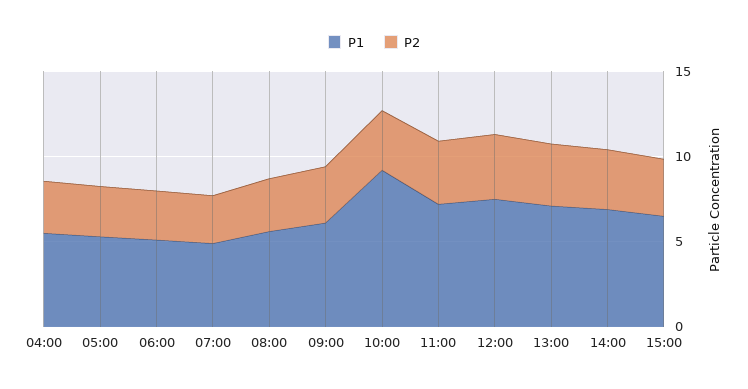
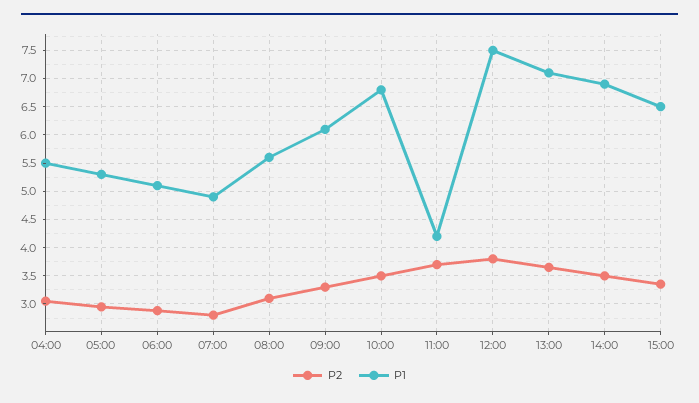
P1, 10:00: 9 -> 6.75
P1, 11:00: 7 -> 4.25

